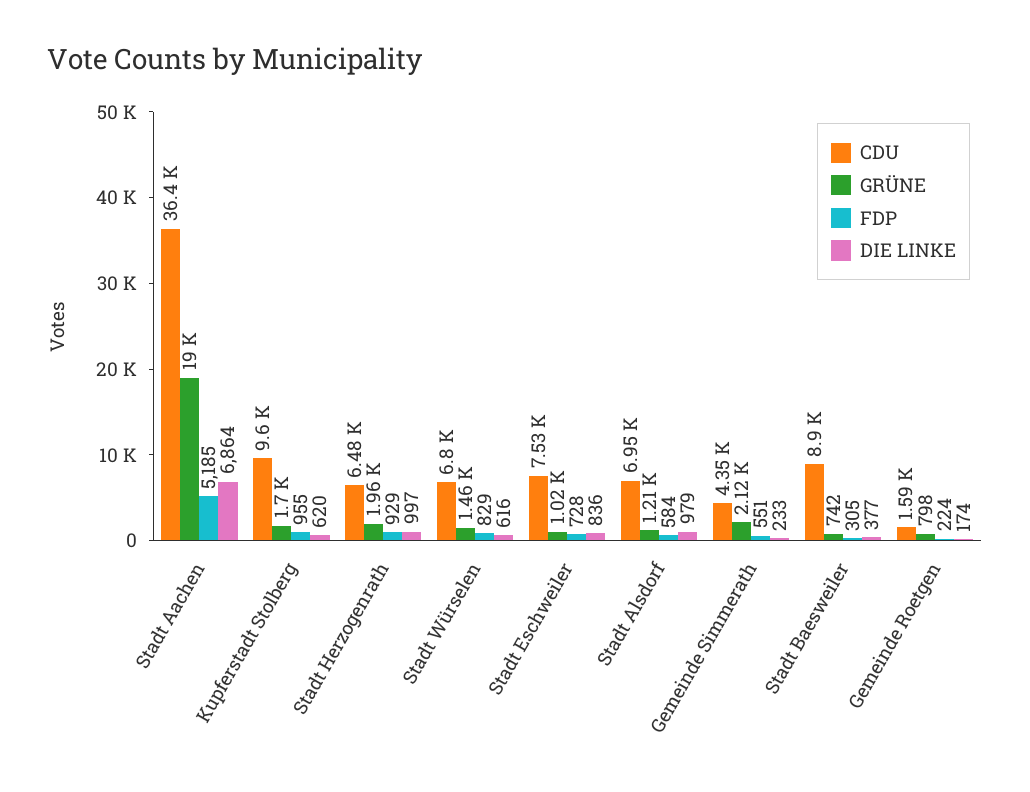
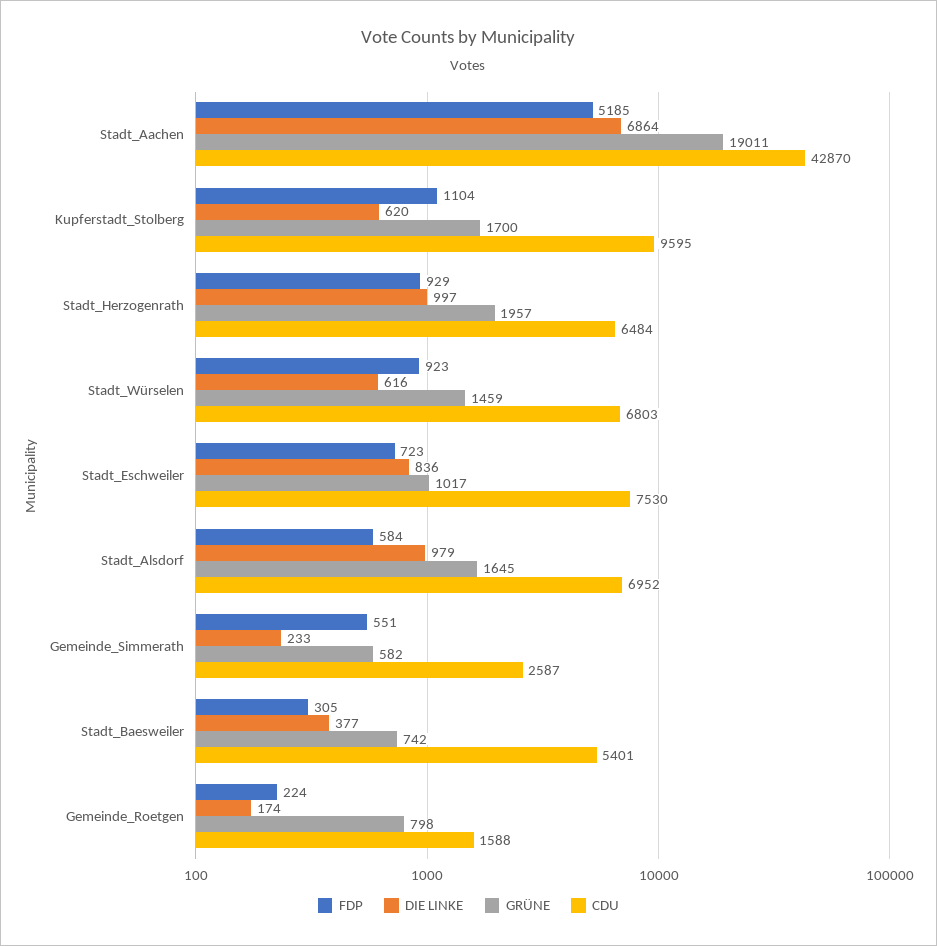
CDU, Stadt Aachen: 36400 -> 42870
FDP, Kupferstadt Stolberg: 955 -> 1104
FDP, Stadt Würselen: 829 -> 923
FDP, Stadt Eschweiler: 728 -> 723
GRÜNE, Stadt Alsdorf: 1210 -> 1645
CDU, Gemeinde Simmerath: 4350 -> 2587
GRÜNE, Gemeinde Simmerath: 2120 -> 582
CDU, Stadt Baesweiler: 8900 -> 5401

